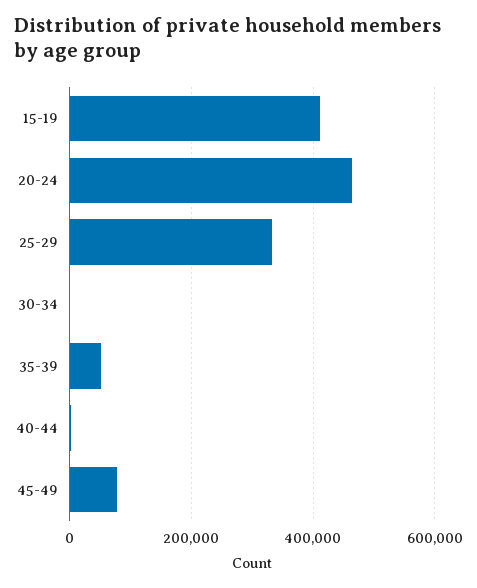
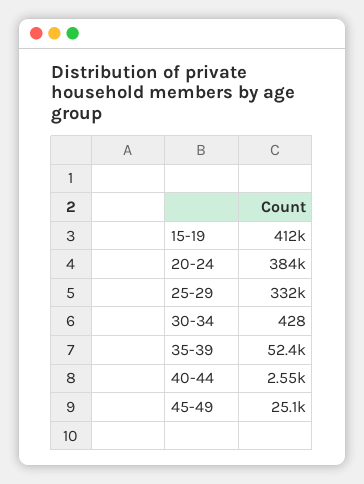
20-24: 460000 -> 384000
45-49: 80000 -> 25100

